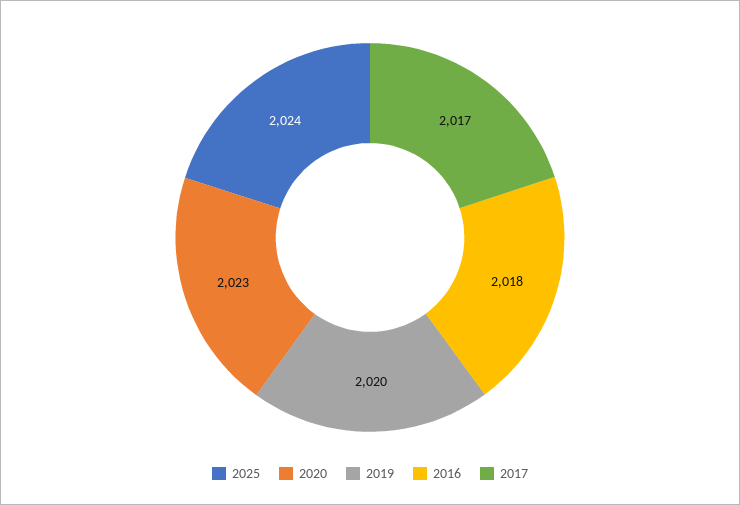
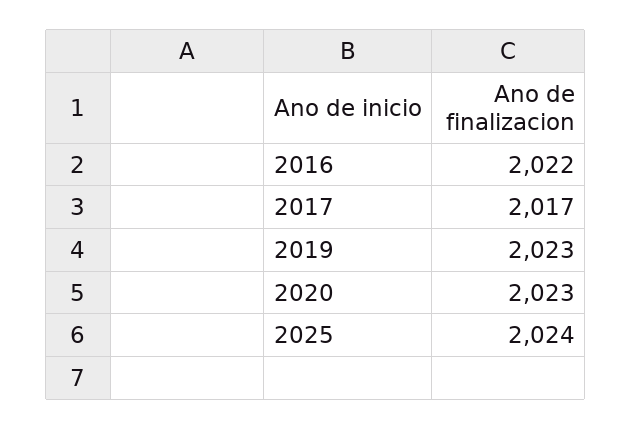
2019: 2020 -> 2023
2016: 2018 -> 2022

